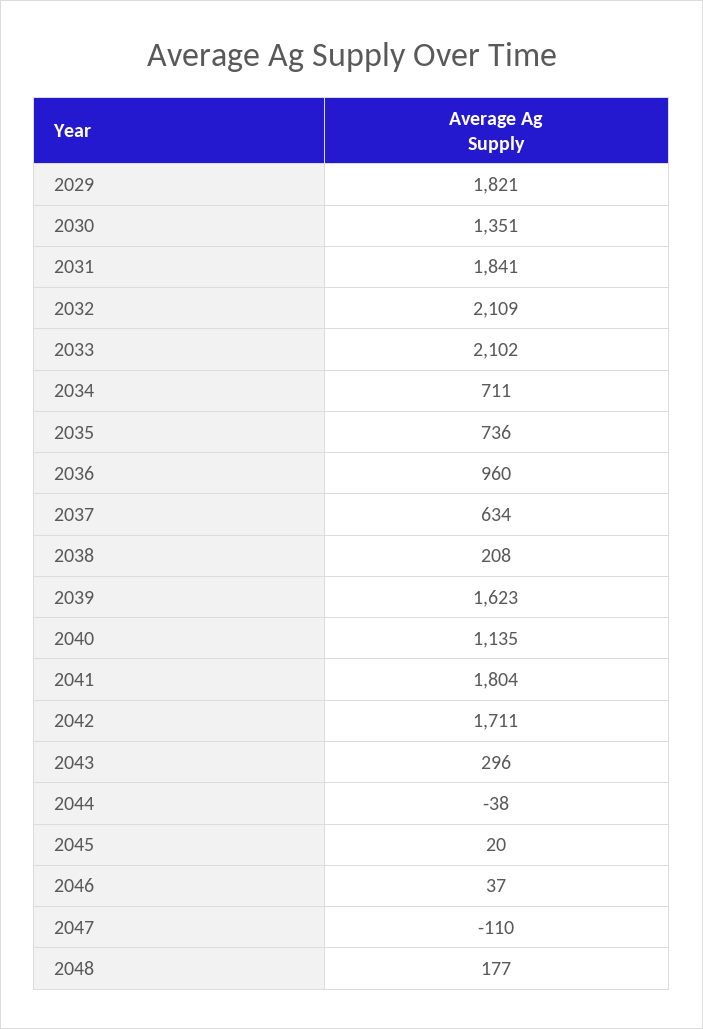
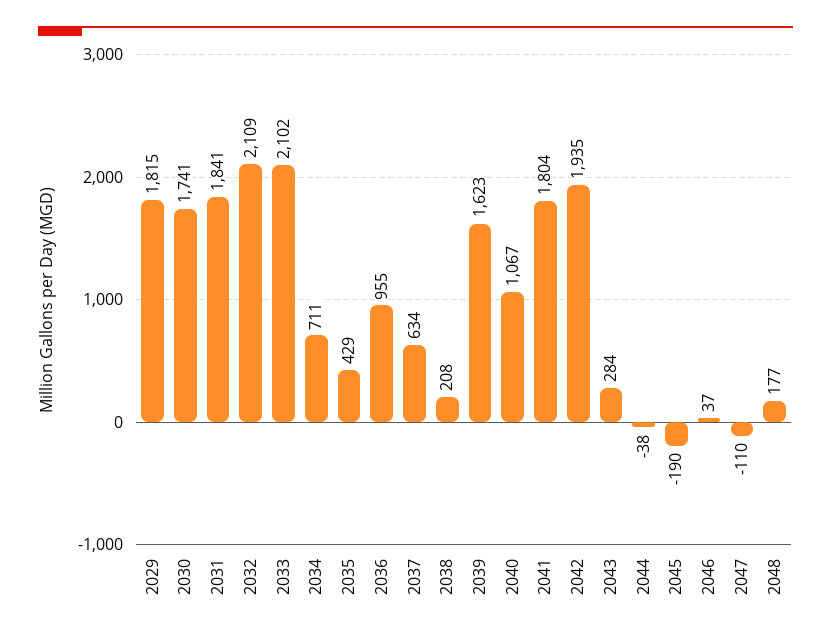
2029: 1821 -> 1815
2030: 1351 -> 1741
2035: 736 -> 429
2036: 960 -> 955
2040: 1135 -> 1067
2042: 1711 -> 1935
2043: 296 -> 284
2045: 20 -> -190

